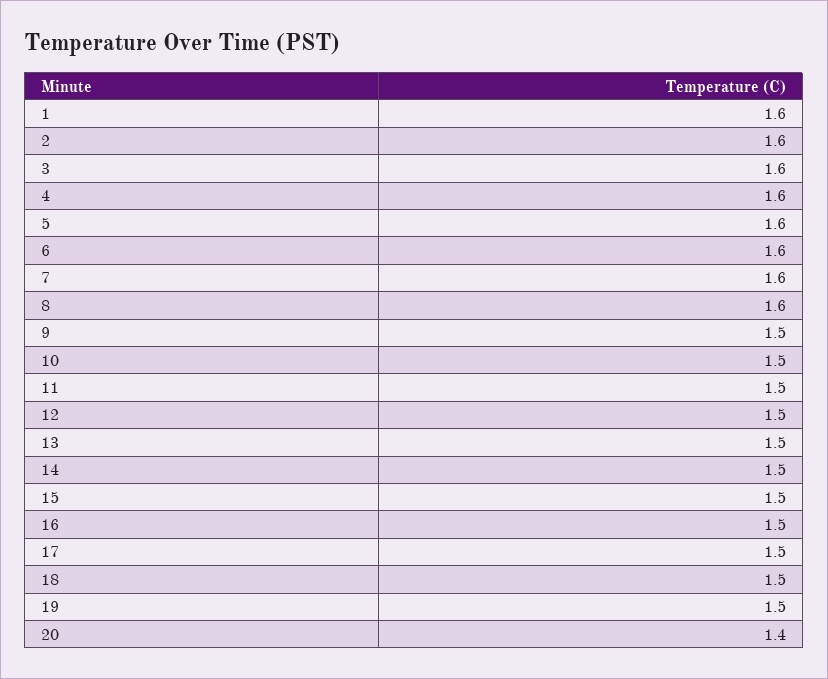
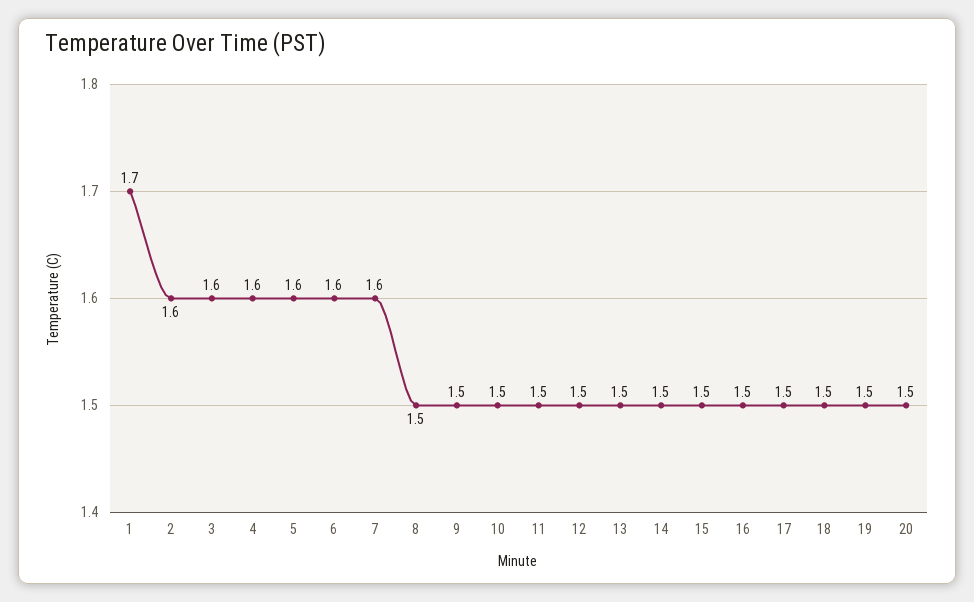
1: 1.6 -> 1.7
8: 1.6 -> 1.5
20: 1.4 -> 1.5

